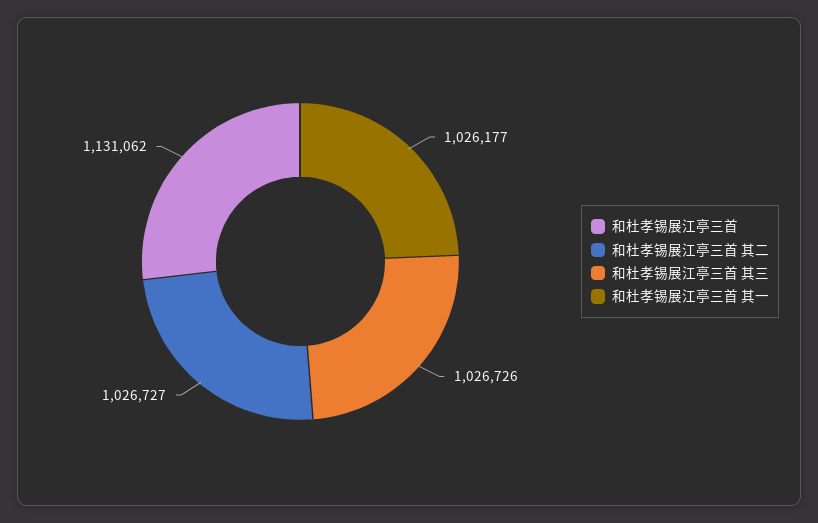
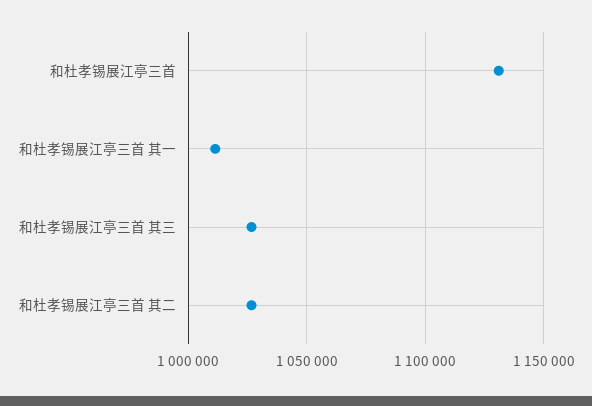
和杜孝锡展江亭三首 其一: 1026177 -> 1010000

